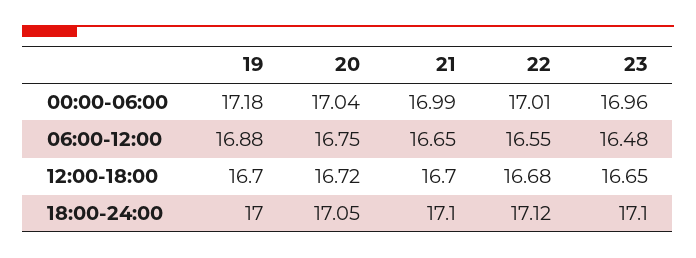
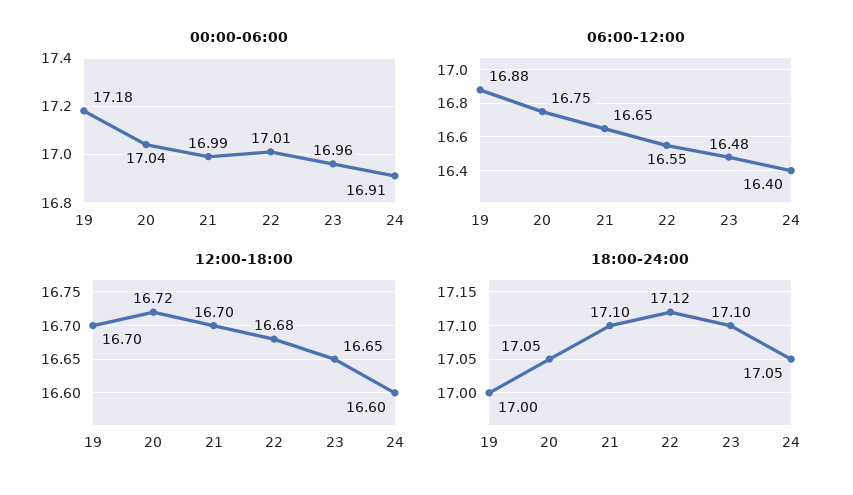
00:00-06:00, 24: none -> 16.91
06:00-12:00, 24: none -> 16.4
12:00-18:00, 24: none -> 16.6
18:00-24:00, 24: none -> 17.05

